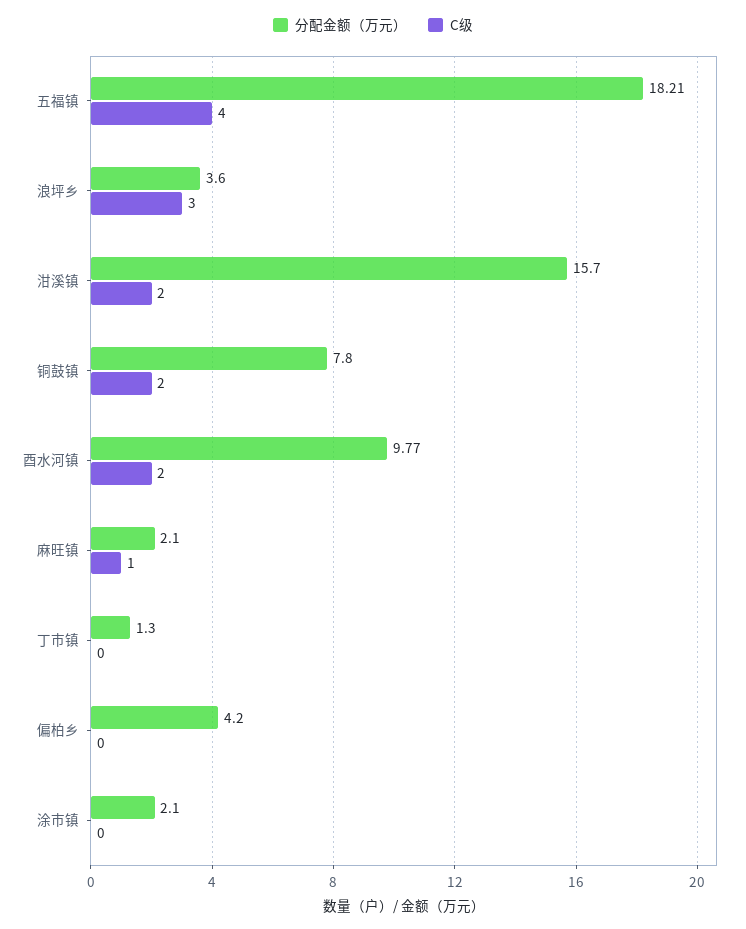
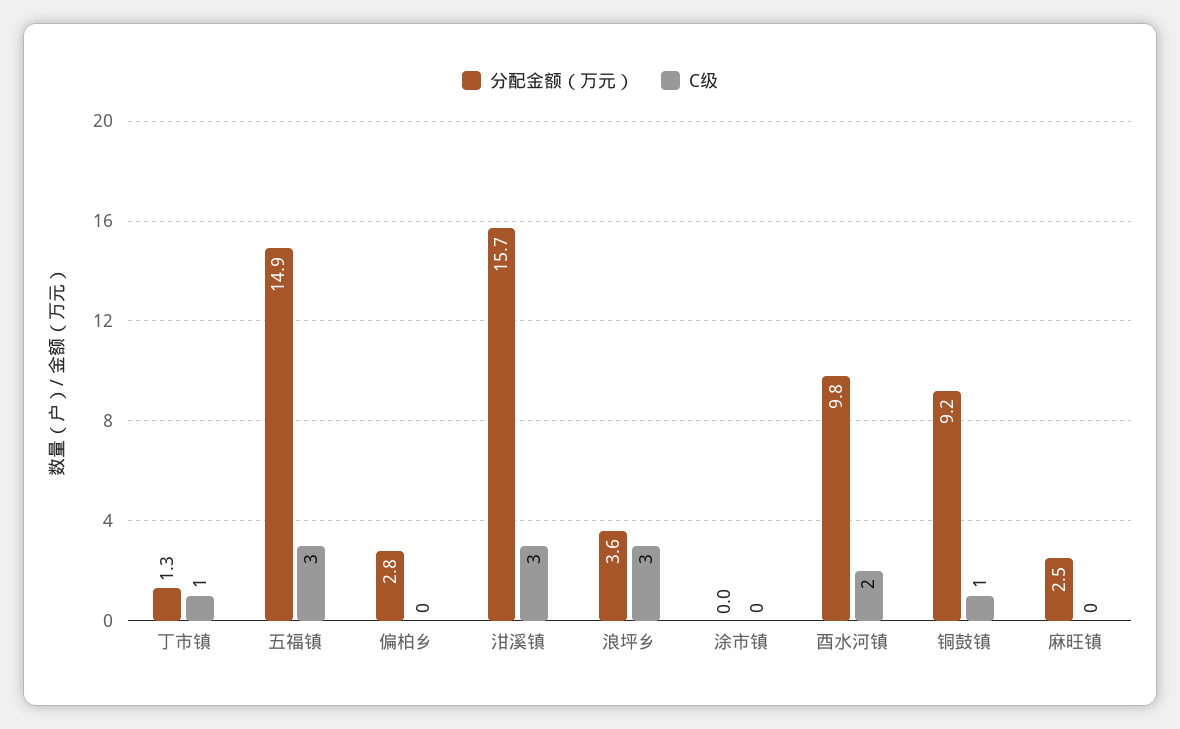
分配金额（万元）, 五福镇: 18.21 -> 14.9
C级, 五福镇: 4 -> 3
C级, 泔溪镇: 2 -> 3
分配金额（万元）, 铜鼓镇: 7.8 -> 9.2
C级, 铜鼓镇: 2 -> 1
分配金额（万元）, 麻旺镇: 2.1 -> 2.5
C级, 麻旺镇: 1 -> 0
C级, 丁市镇: 0 -> 1
分配金额（万元）, 偏柏乡: 4.2 -> 2.8
分配金额（万元）, 涂市镇: 2.1 -> 0

